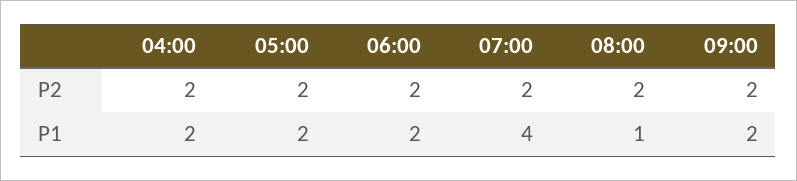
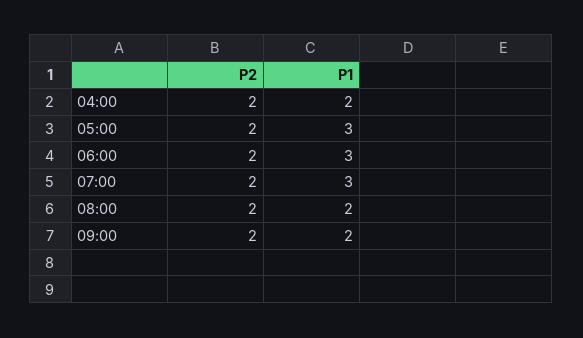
05:00, P1: 2 -> 3
06:00, P1: 2 -> 3
07:00, P1: 4 -> 3
08:00, P1: 1 -> 2

